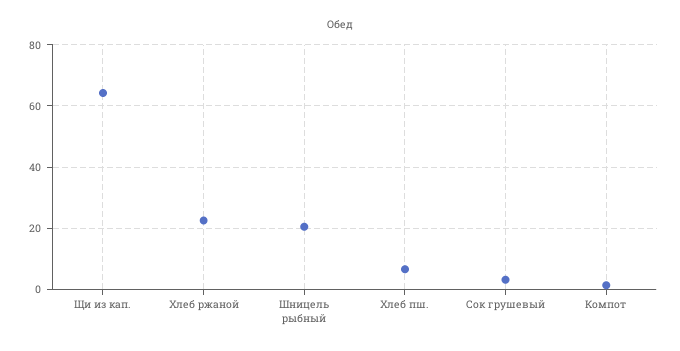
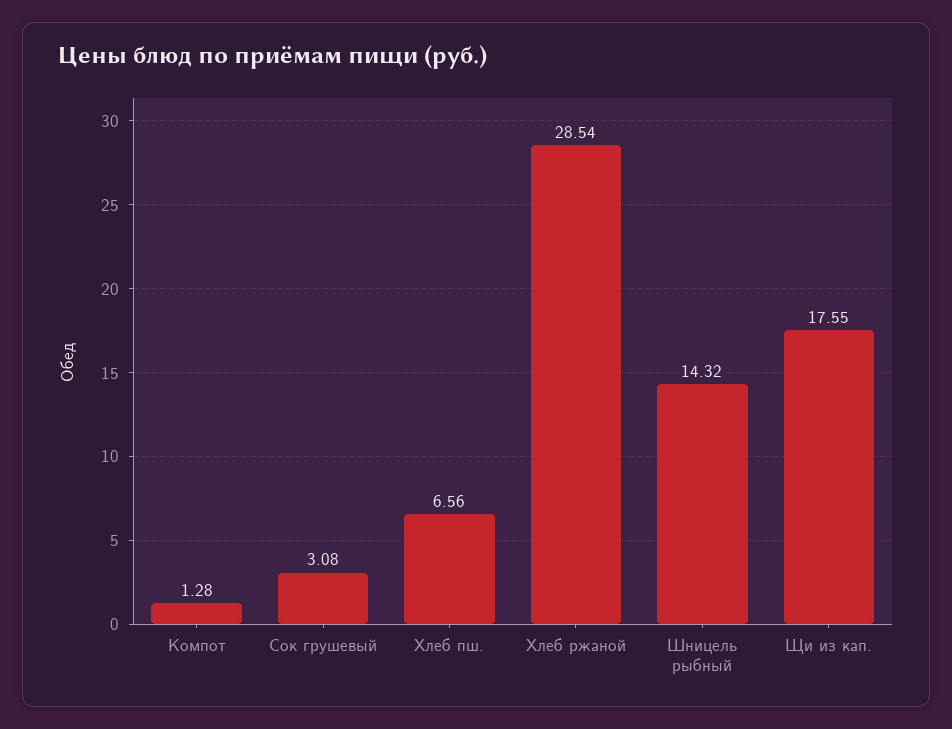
Щи из кап.: 64 -> 17.55
Хлеб ржаной: 22 -> 28.54
Шницель рыбный: 20 -> 14.32

